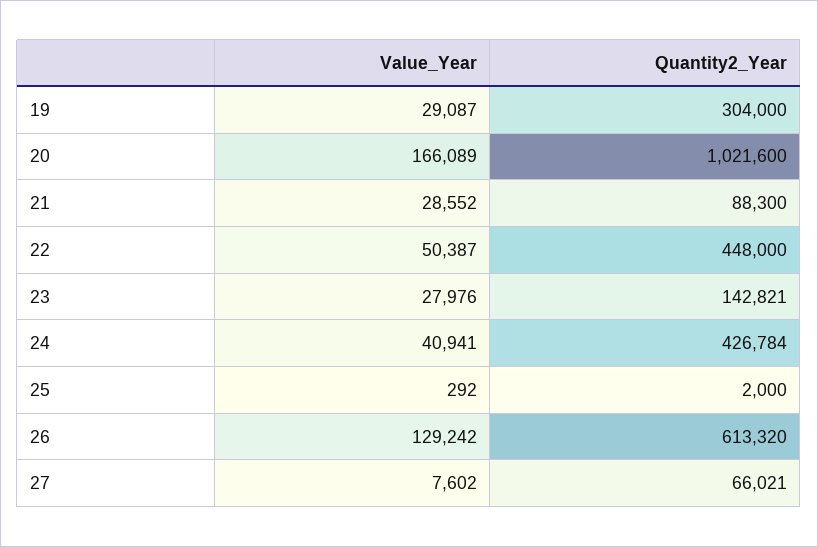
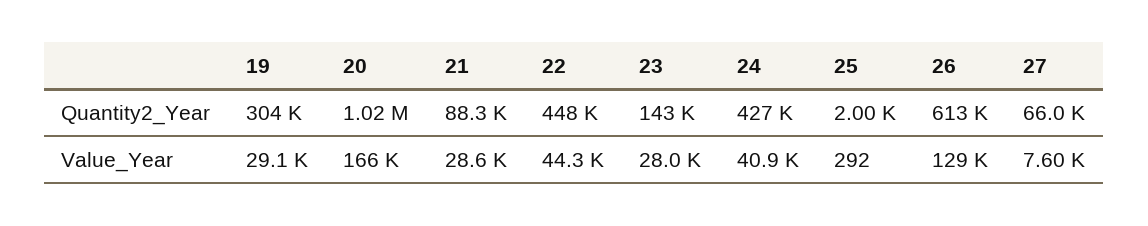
Value_Year, 22: 50387 -> 44300

